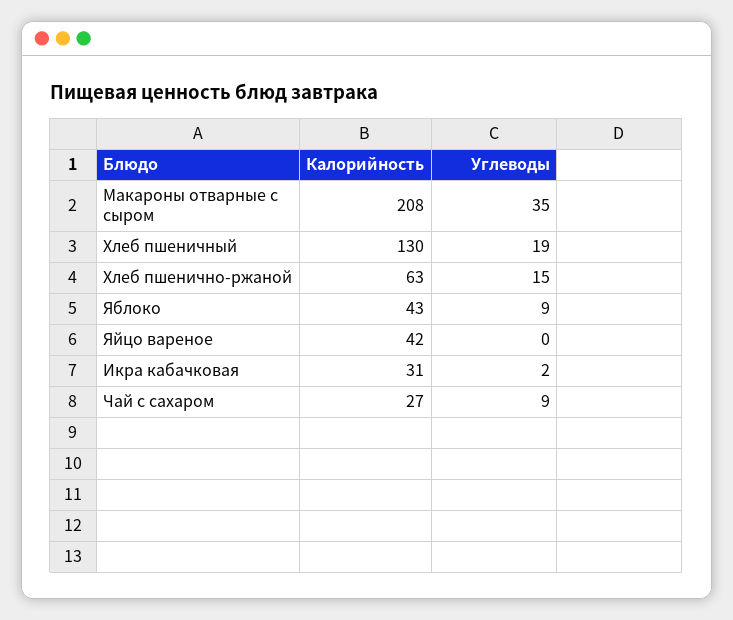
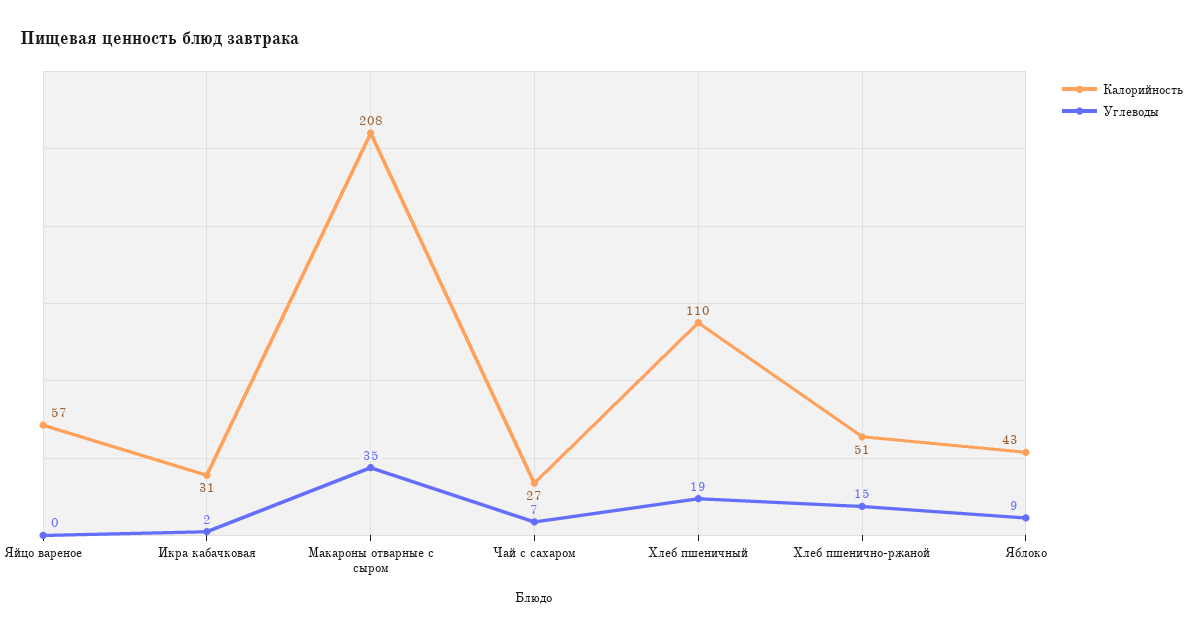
Калорийность, Хлеб пшеничный: 130 -> 110
Калорийность, Хлеб пшенично-ржаной: 63 -> 51
Калорийность, Яйцо вареное: 42 -> 57
Углеводы, Чай с сахаром: 9 -> 7

